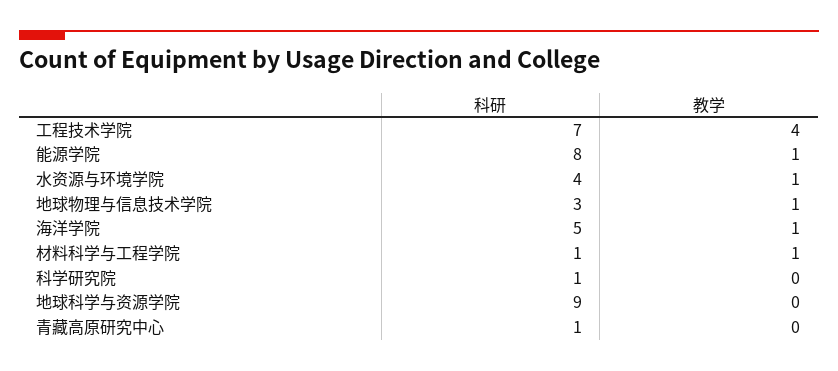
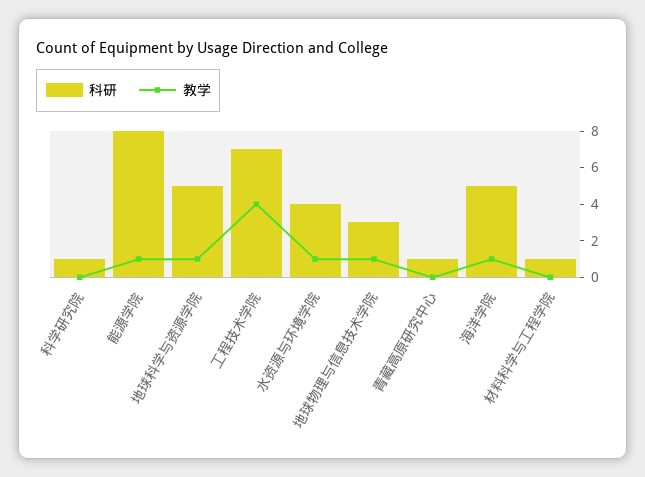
教学, 材料科学与工程学院: 1 -> 0
科研, 地球科学与资源学院: 9 -> 5
教学, 地球科学与资源学院: 0 -> 1

